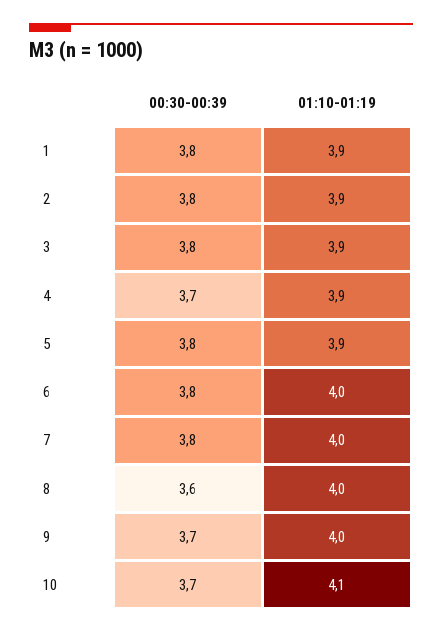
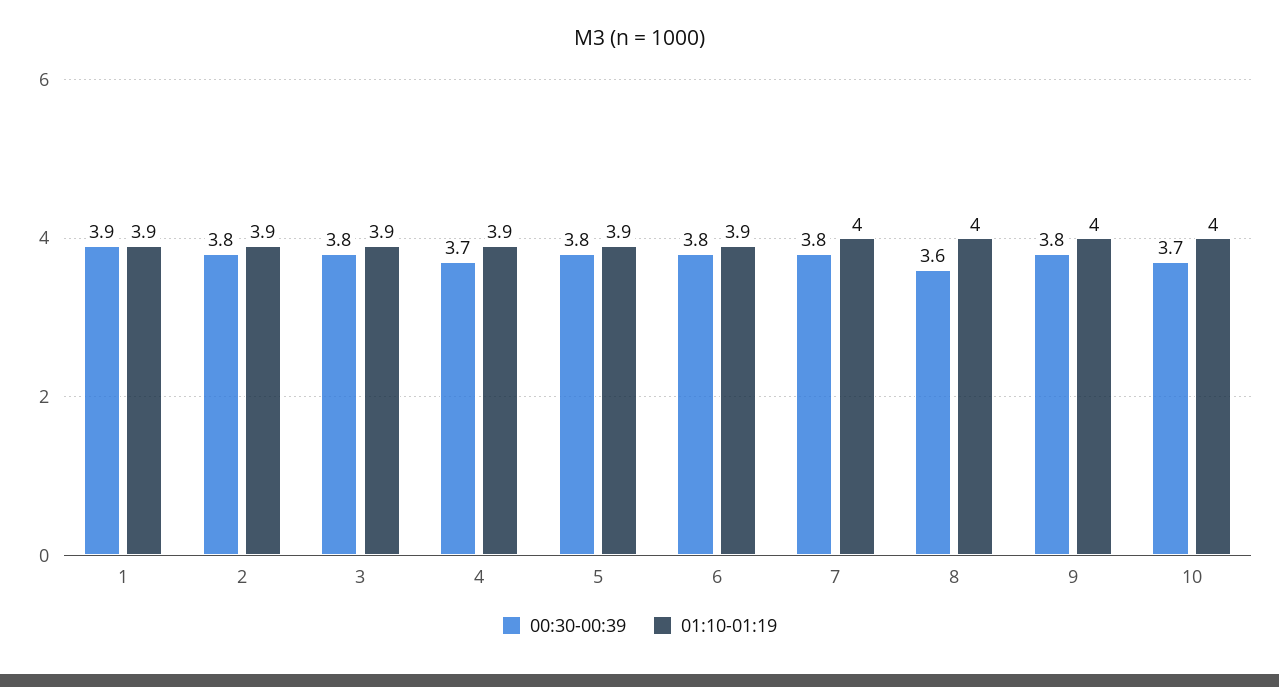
00:30-00:39, 1: 3.8 -> 3.9
01:10-01:19, 6: 4 -> 3.9
00:30-00:39, 9: 3.7 -> 3.8
01:10-01:19, 10: 4.1 -> 4

